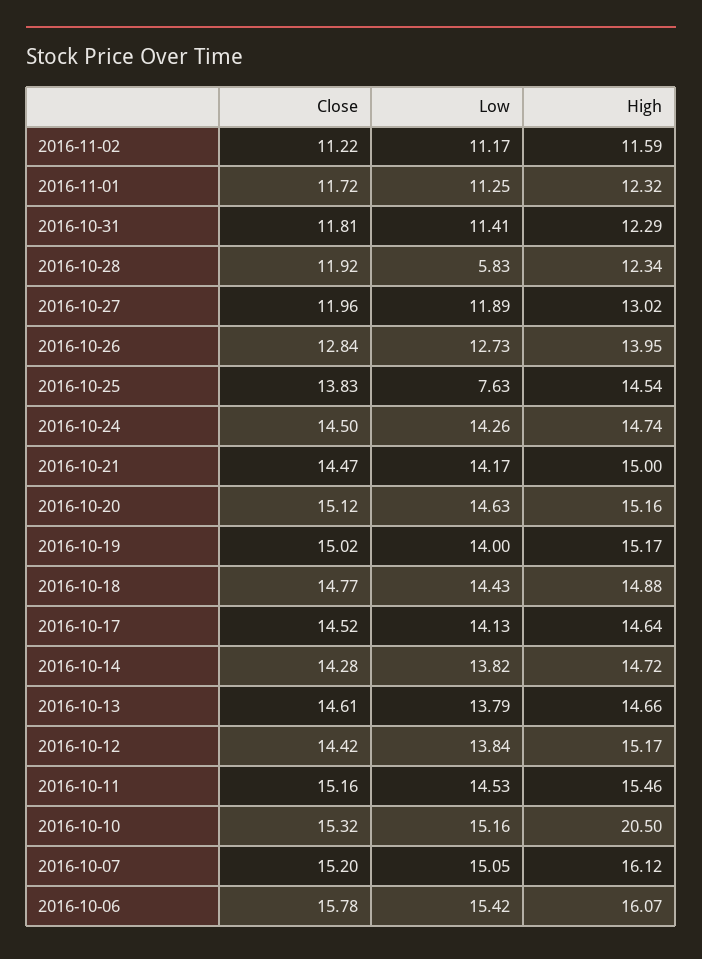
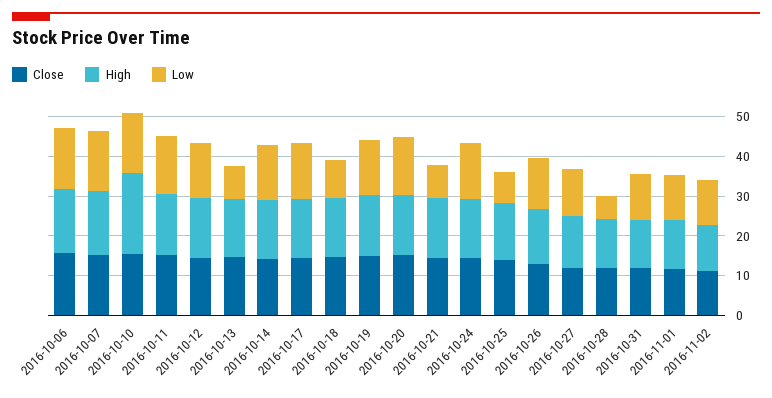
Low, 2016-10-21: 14.17 -> 7.5
Low, 2016-10-18: 14.43 -> 10
Low, 2016-10-13: 13.79 -> 7.5

